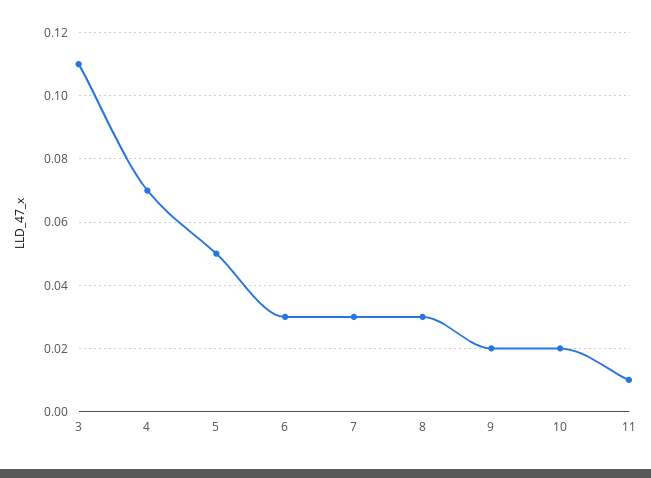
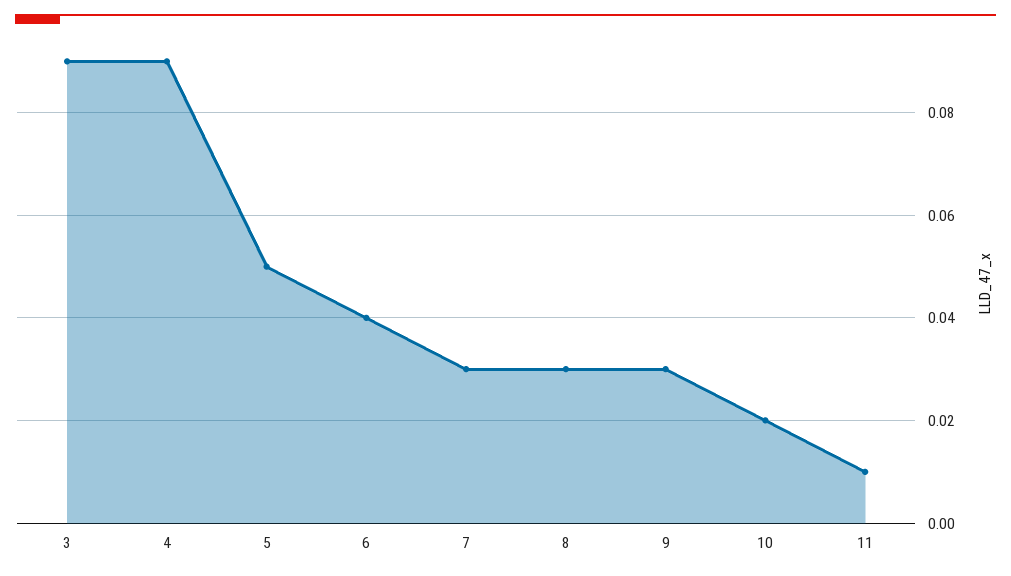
3: 0.11 -> 0.09
4: 0.07 -> 0.09
6: 0.03 -> 0.04
9: 0.02 -> 0.03

